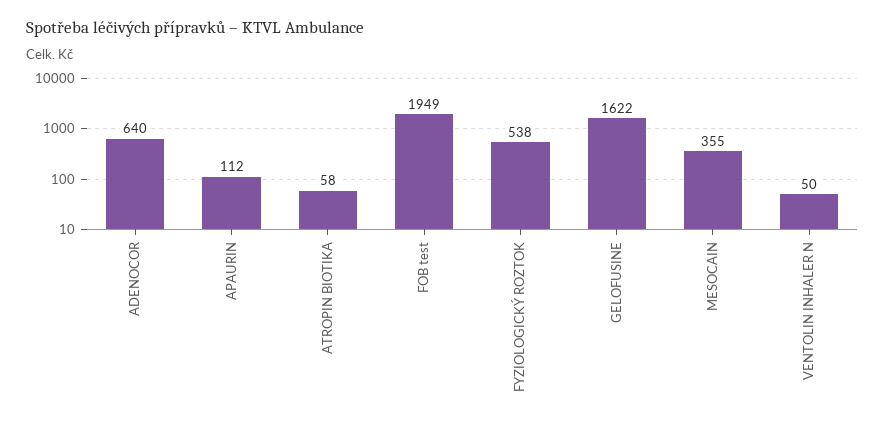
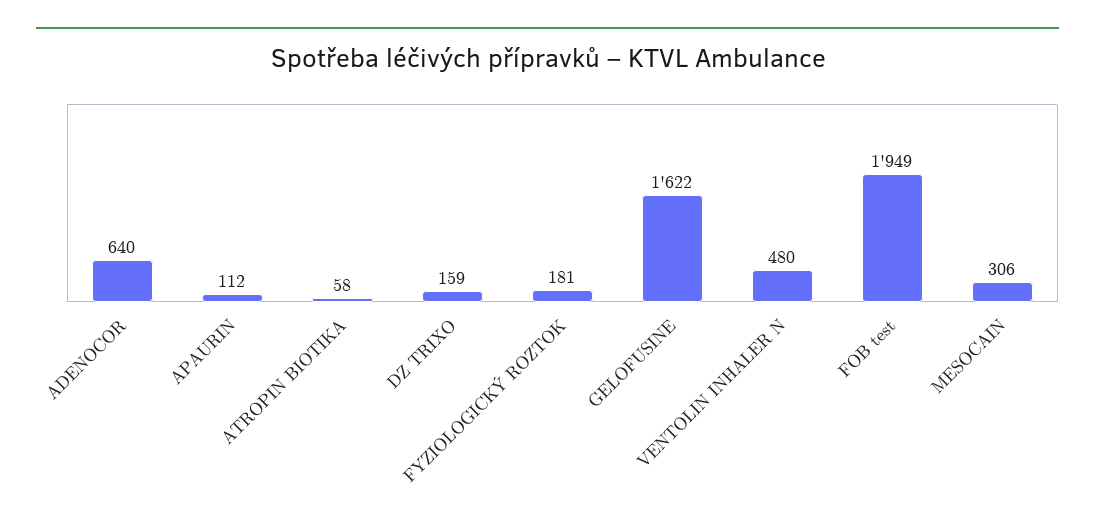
FYZIOLOGICKÝ ROZTOK: 538 -> 181
MESOCAIN: 355 -> 306
VENTOLIN INHALER N: 50 -> 480
DZ TRIXO: none -> 159

